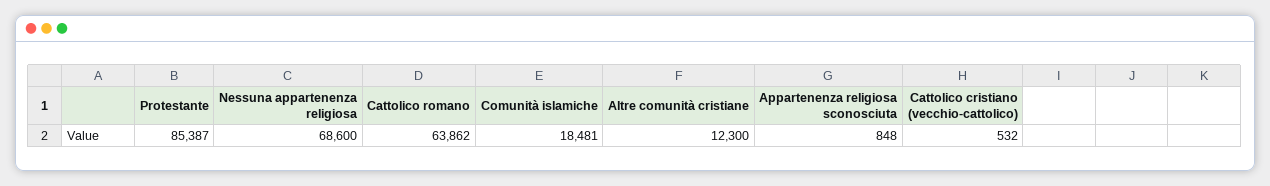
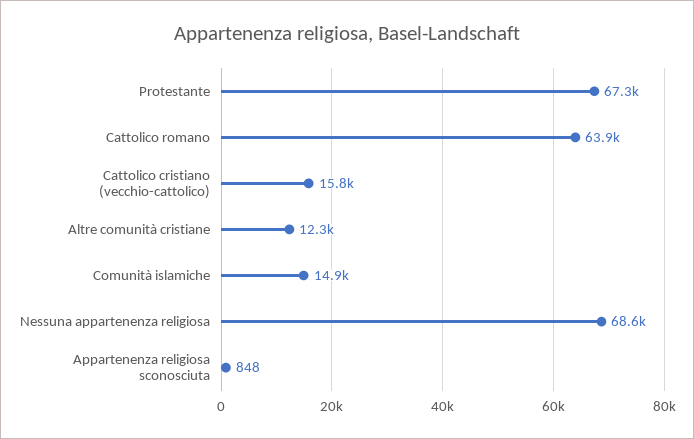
Protestante: 85387 -> 67300
Comunità islamiche: 18481 -> 14900
Cattolico cristiano (vecchio-cattolico): 532 -> 15800

